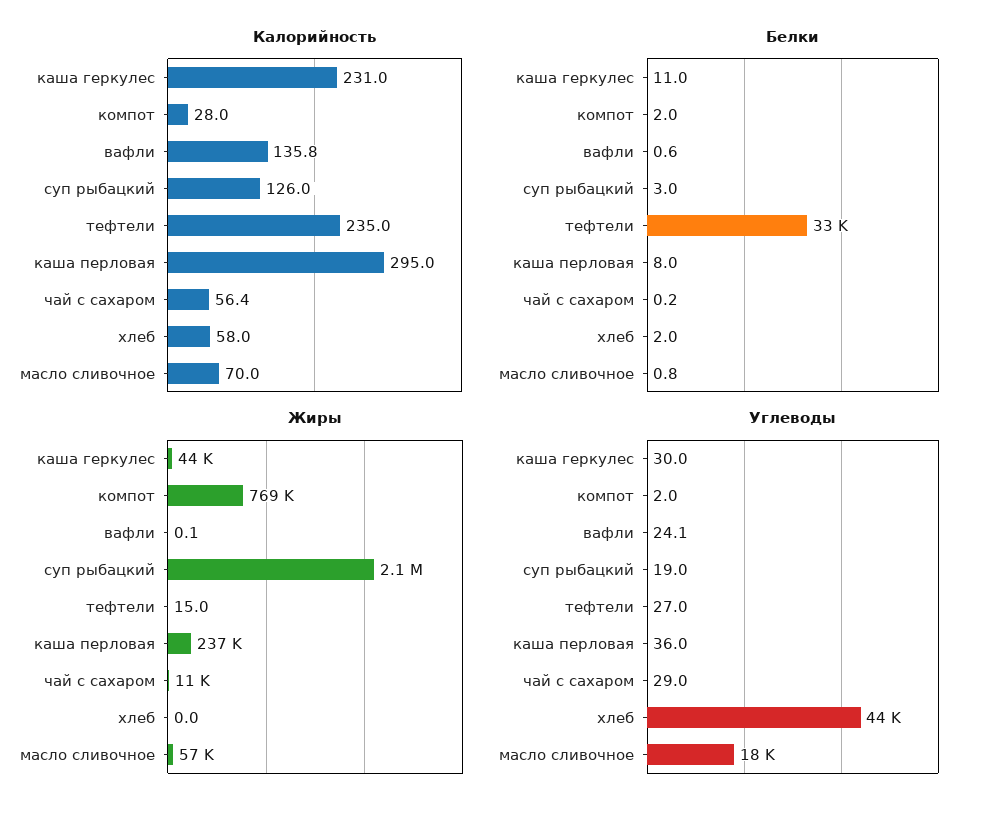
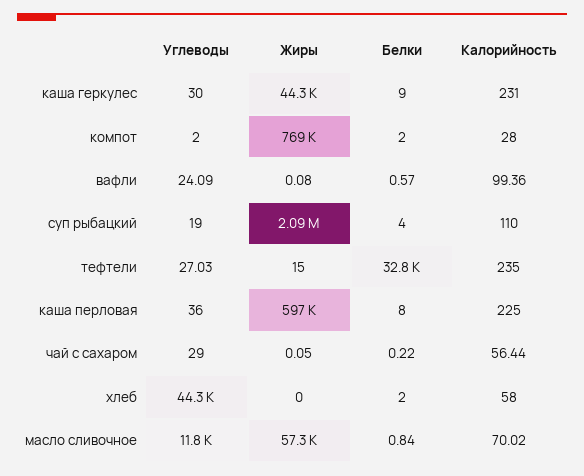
Калорийность, вафли: 135.8 -> 99.36
Калорийность, суп рыбацкий: 126 -> 110
Калорийность, каша перловая: 295 -> 225
Белки, каша геркулес: 11 -> 9
Белки, суп рыбацкий: 3 -> 4
Жиры, каша перловая: 237000 -> 597000
Жиры, чай с сахаром: 11000 -> 0.05
Углеводы, масло сливочное: 18000 -> 11800

